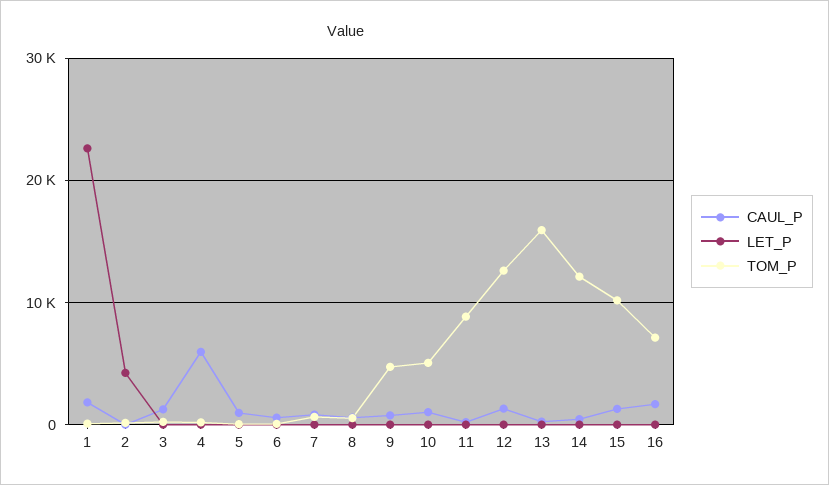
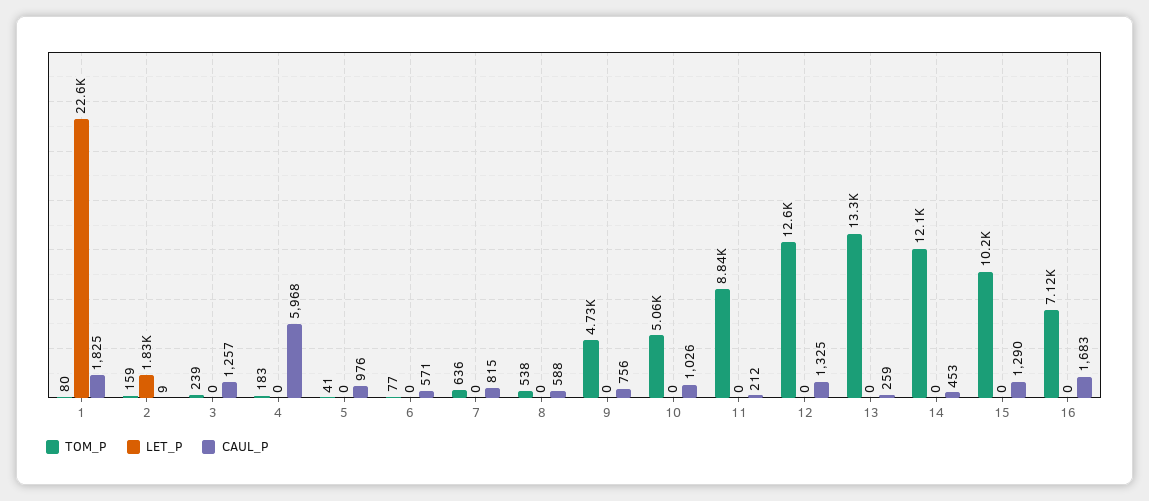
LET_P, 2: 4000 -> 1830
TOM_P, 13: 16000 -> 13300

